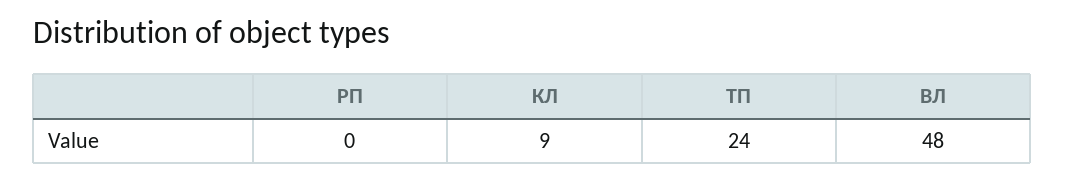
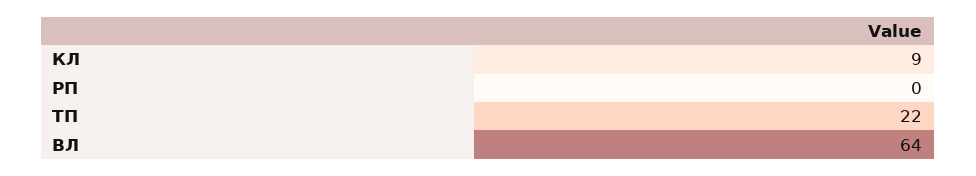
ТП: 24 -> 22
ВЛ: 48 -> 64

